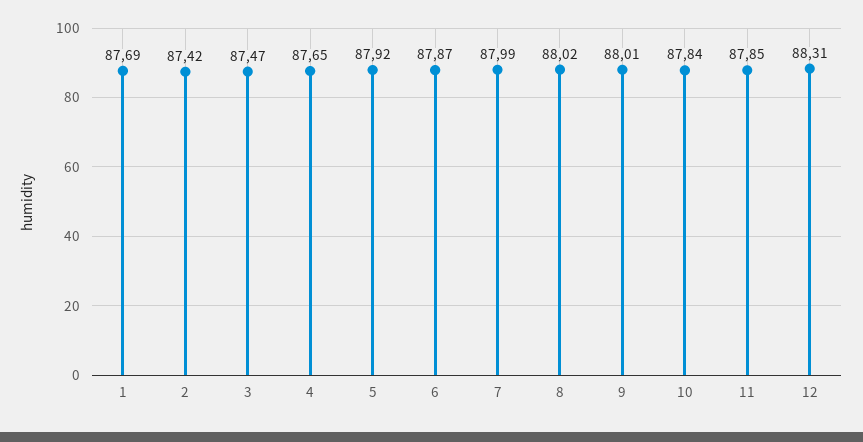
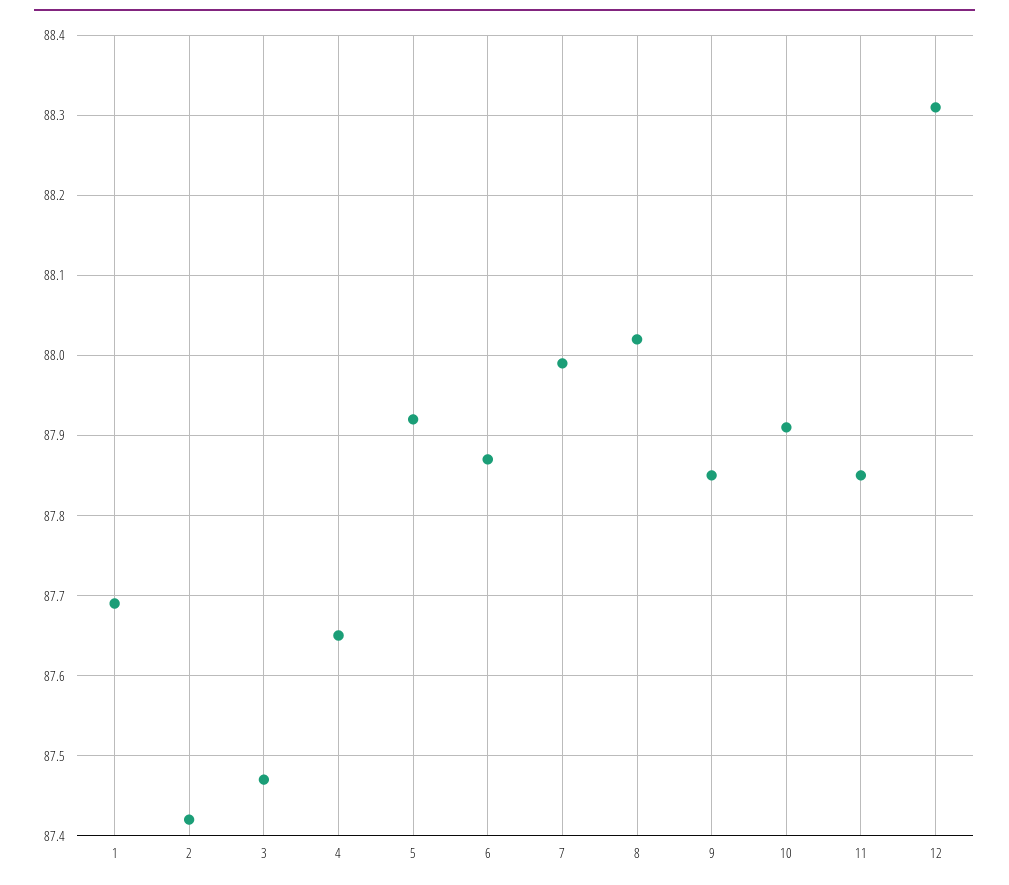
9: 88.01 -> 87.85
10: 87.84 -> 87.91

